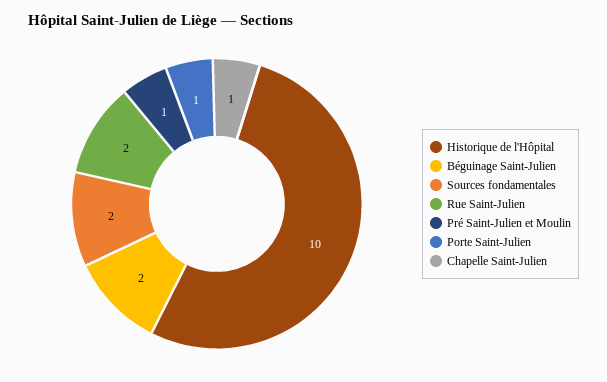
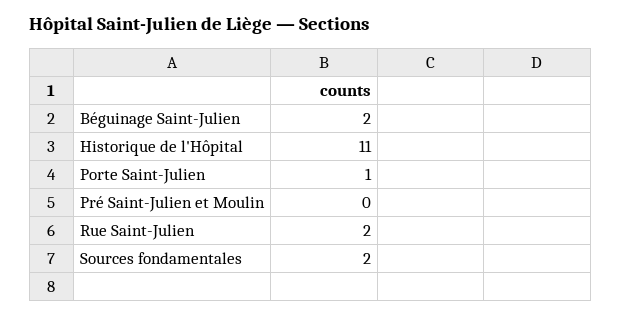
Historique de l'Hôpital: 10 -> 11
Pré Saint-Julien et Moulin: 1 -> 0
Chapelle Saint-Julien: 1 -> none

